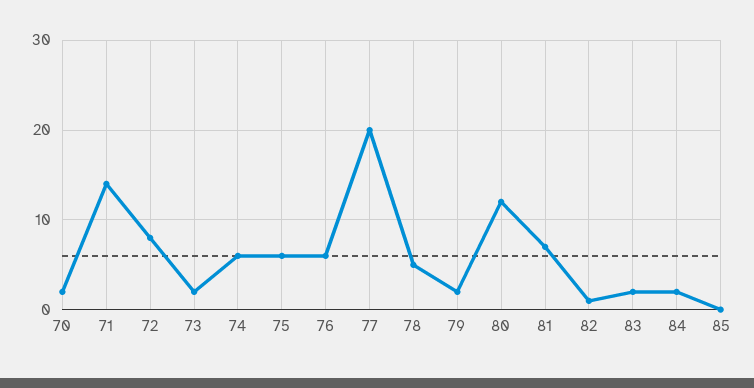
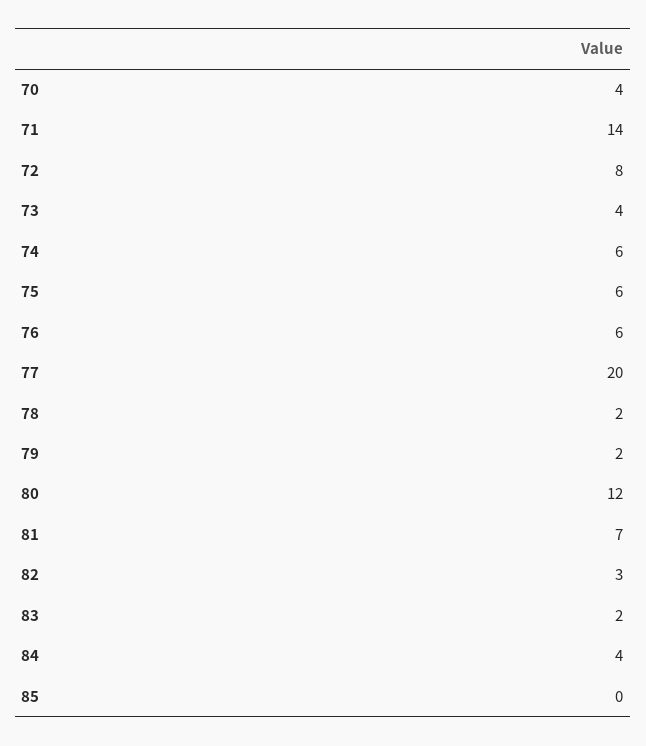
70: 2 -> 4
73: 2 -> 4
78: 5 -> 2
82: 1 -> 3
84: 2 -> 4

